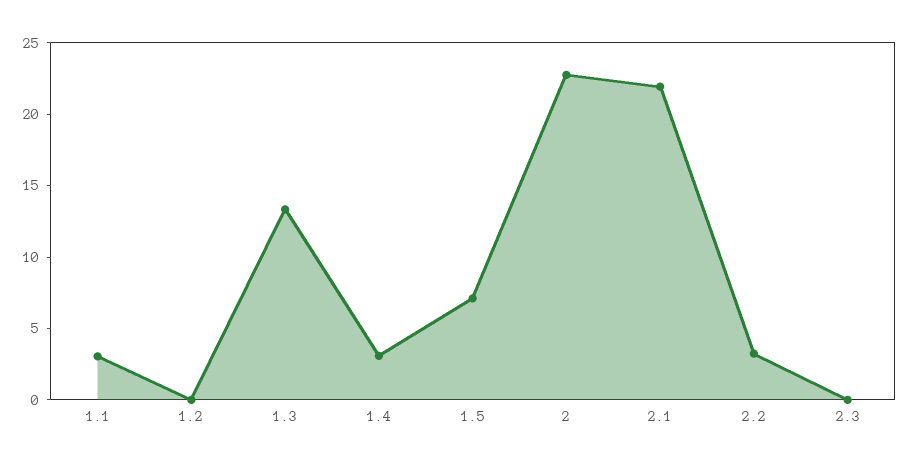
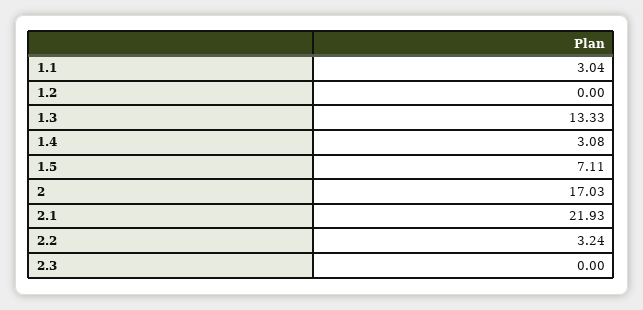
2: 23 -> 17.03

